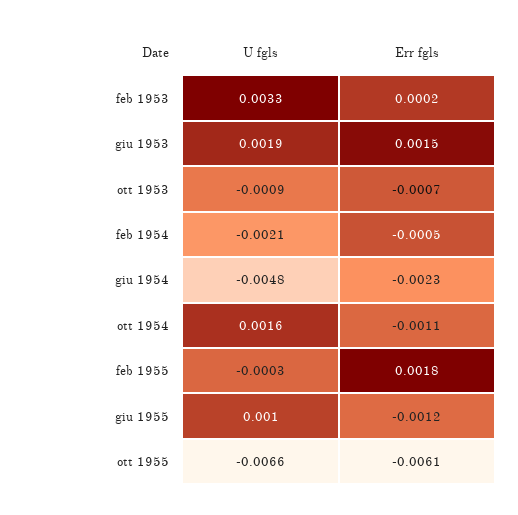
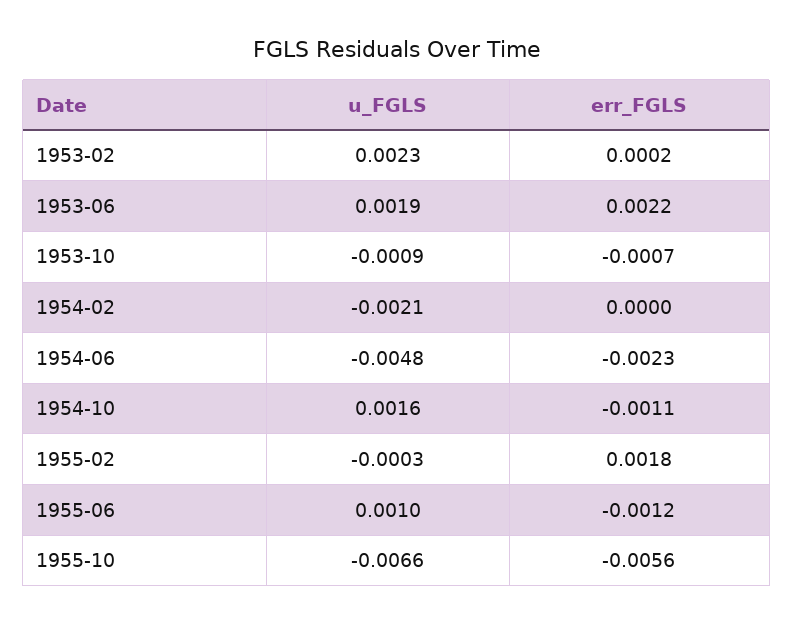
U fgls, feb 1953: 0.0033 -> 0.0023
Err fgls, giu 1953: 0.0015 -> 0.0022
Err fgls, feb 1954: -0.0005 -> 0
Err fgls, ott 1955: -0.0061 -> -0.0056

